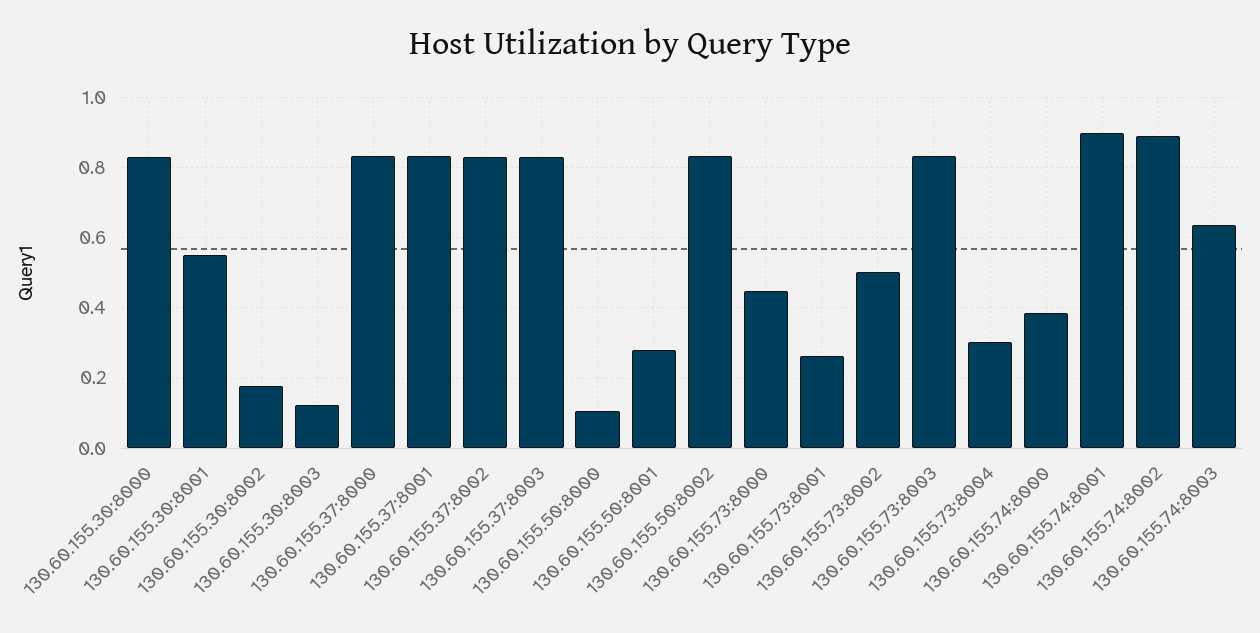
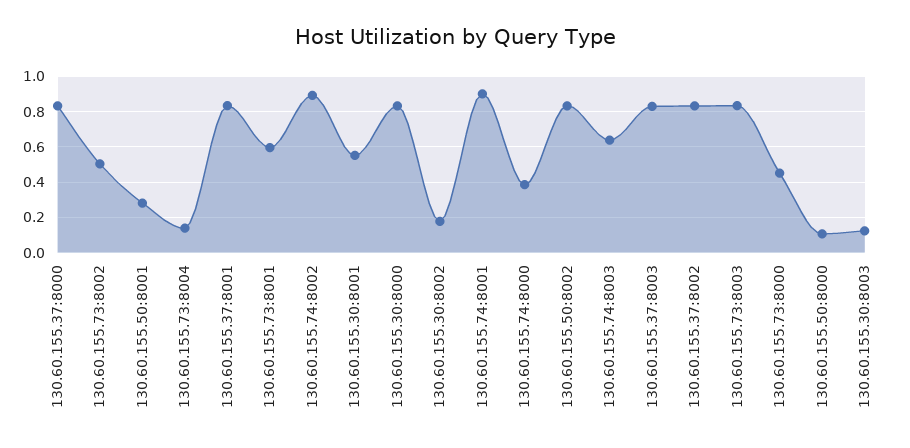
130.60.155.73:8001: 0.26 -> 0.6
130.60.155.73:8004: 0.3 -> 0.15

